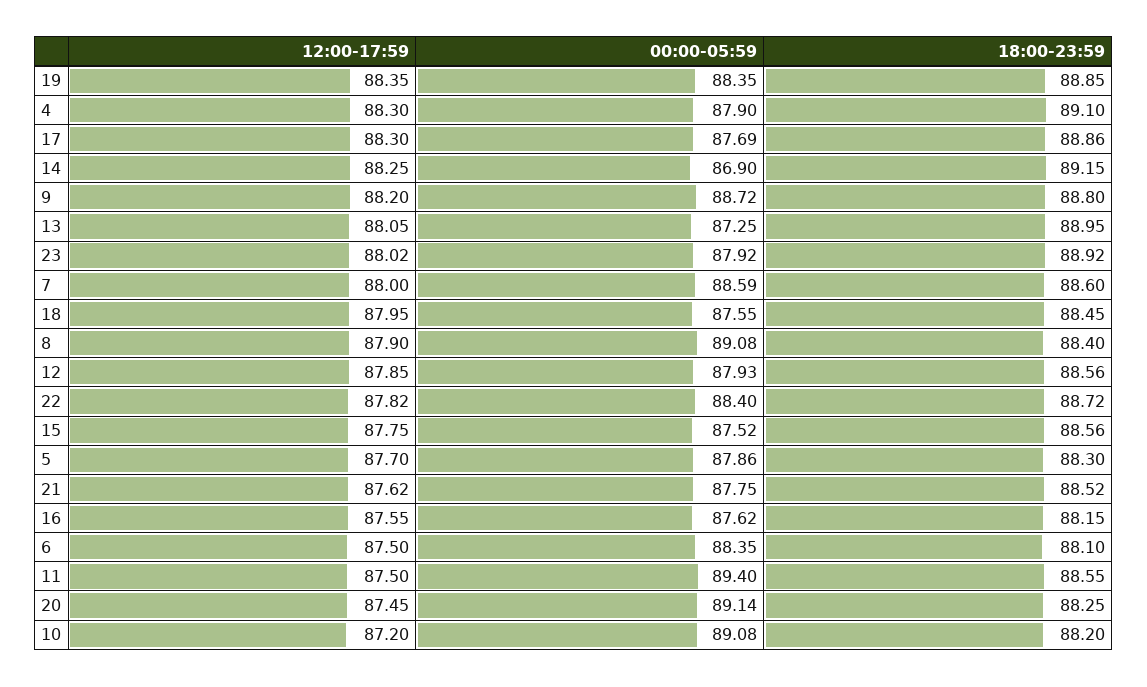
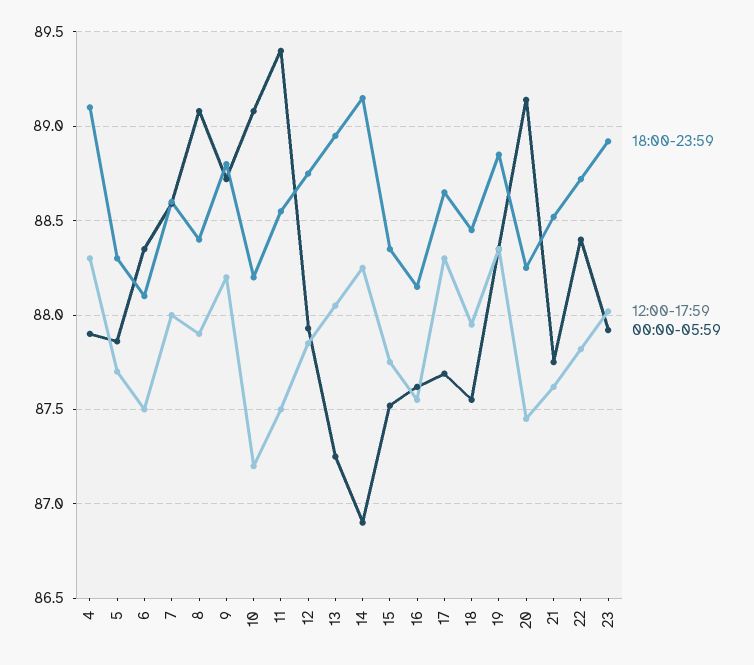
18:00-23:59, 17: 88.86 -> 88.65
18:00-23:59, 12: 88.56 -> 88.75
18:00-23:59, 15: 88.56 -> 88.35

